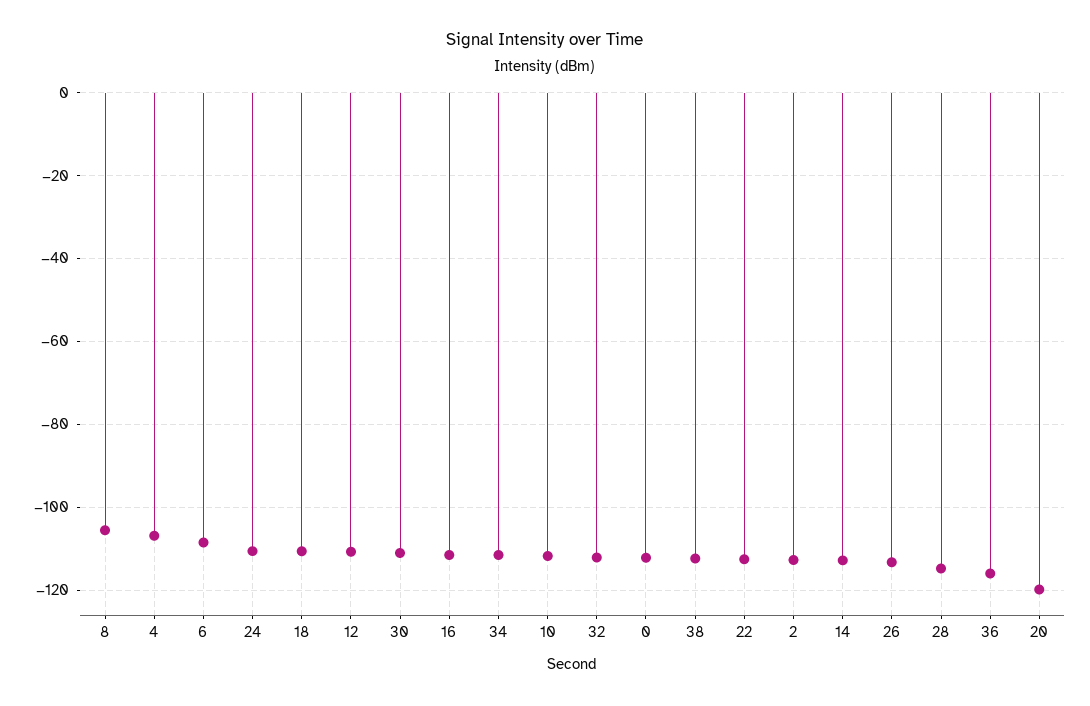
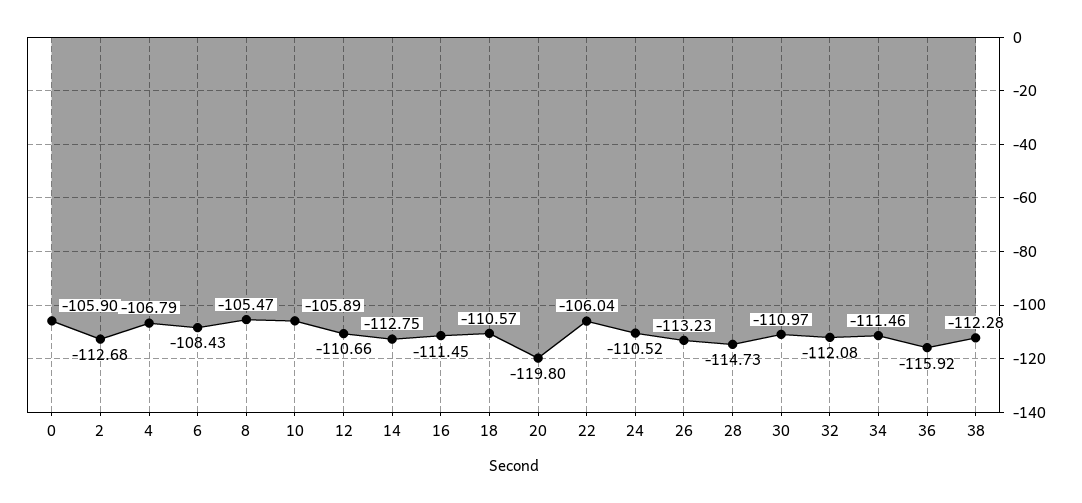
10: -112 -> -105.89
0: -112 -> -105.9
22: -112 -> -106.04

